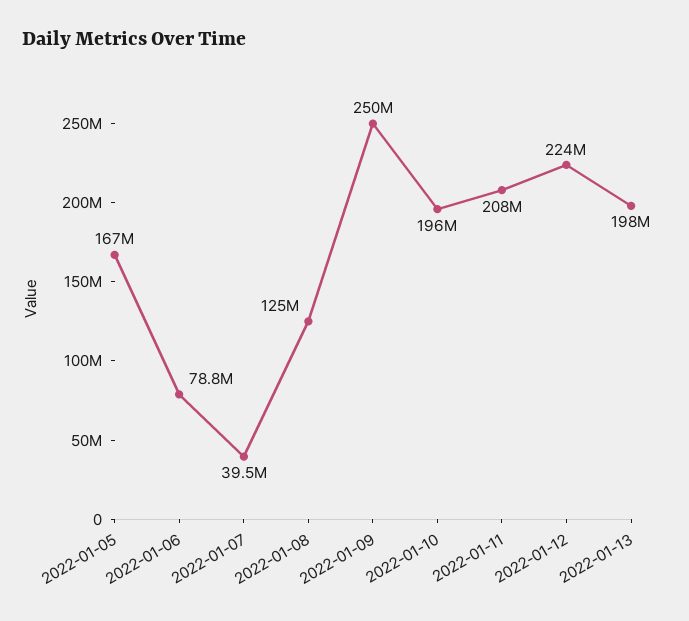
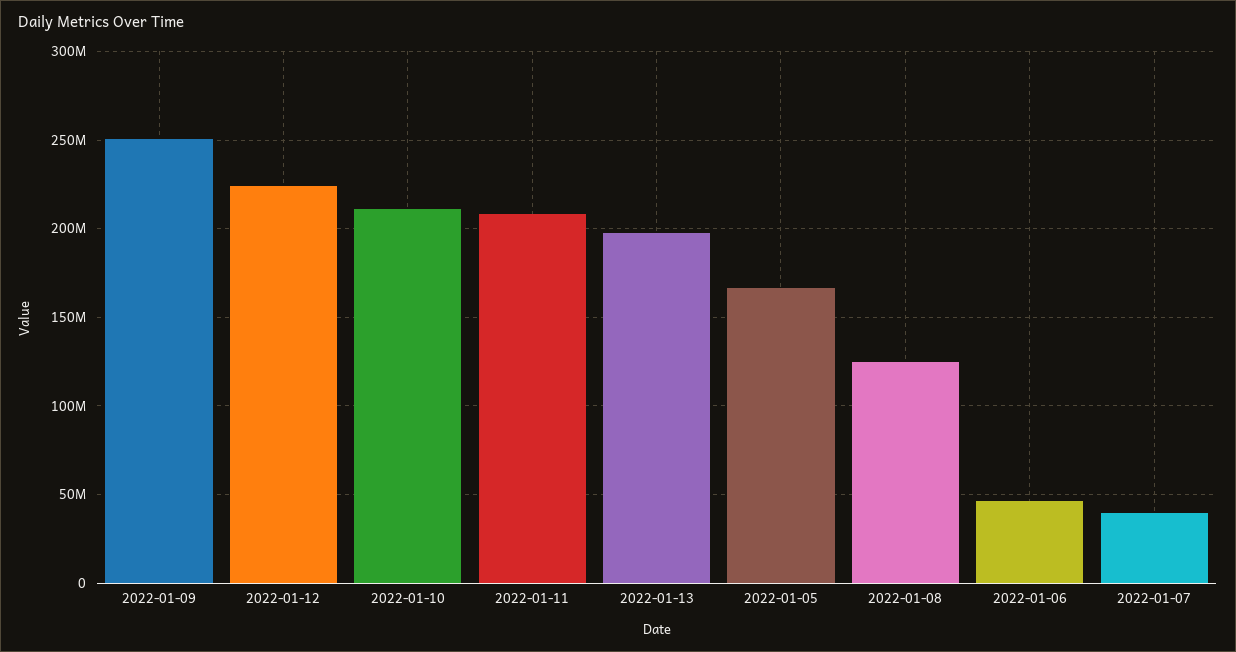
2022-01-06: 78800000 -> 45000000
2022-01-10: 196000000 -> 210000000

